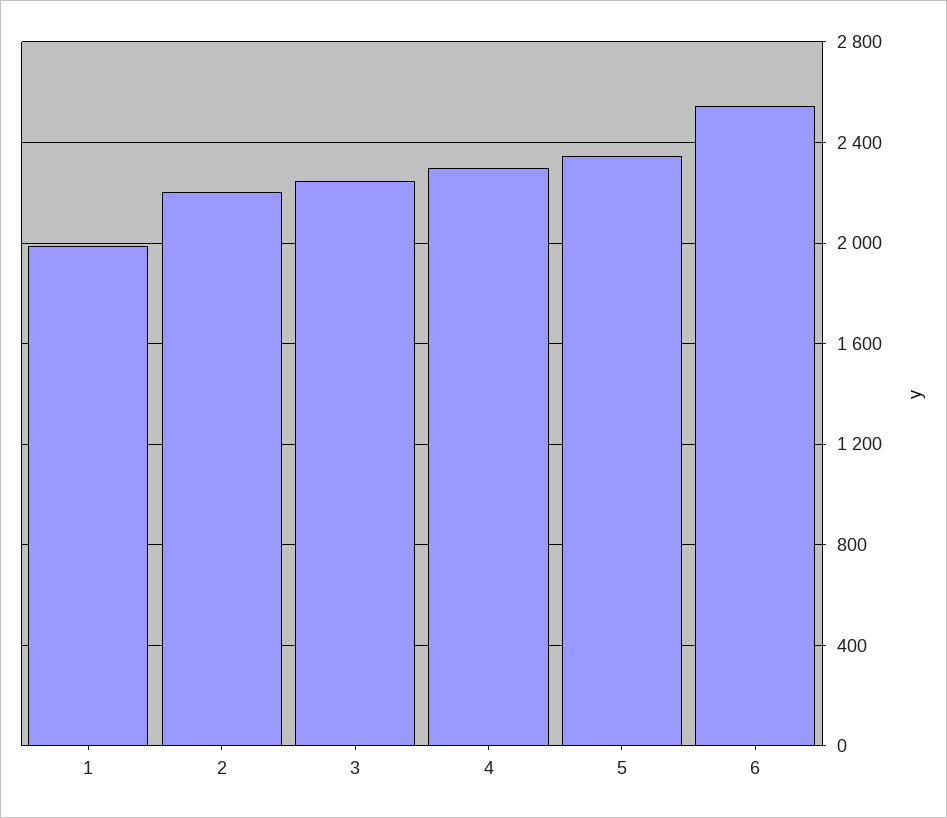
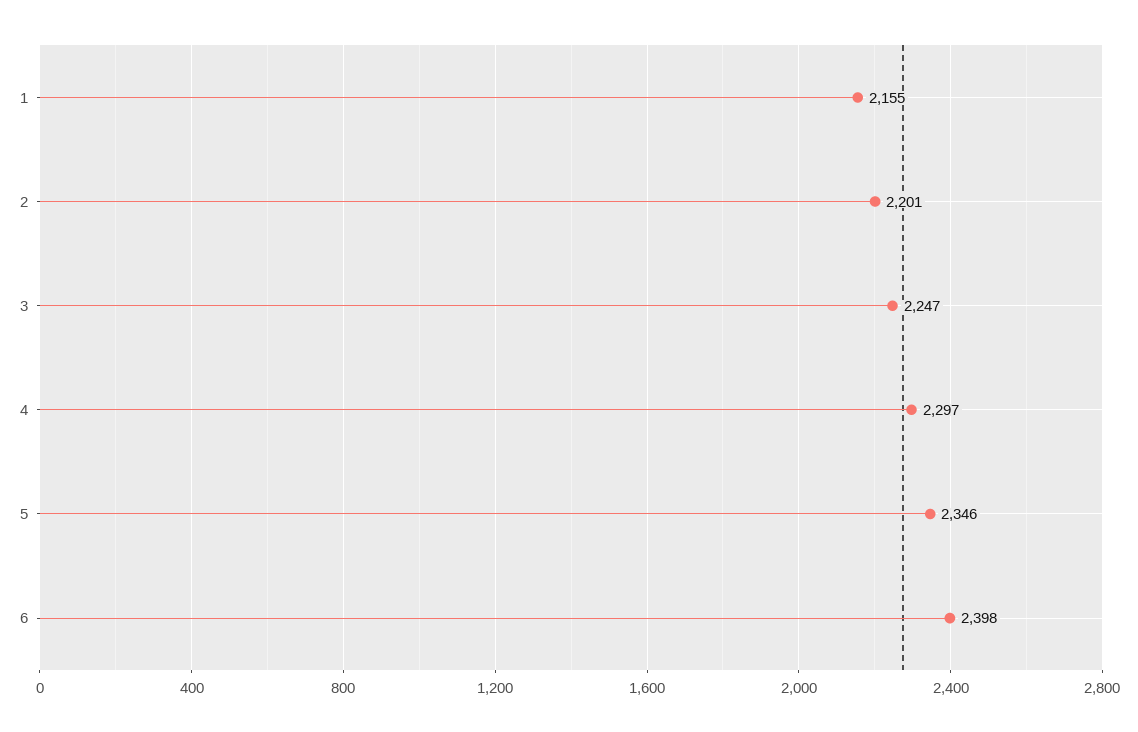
1: 2000 -> 2155
6: 2550 -> 2398

